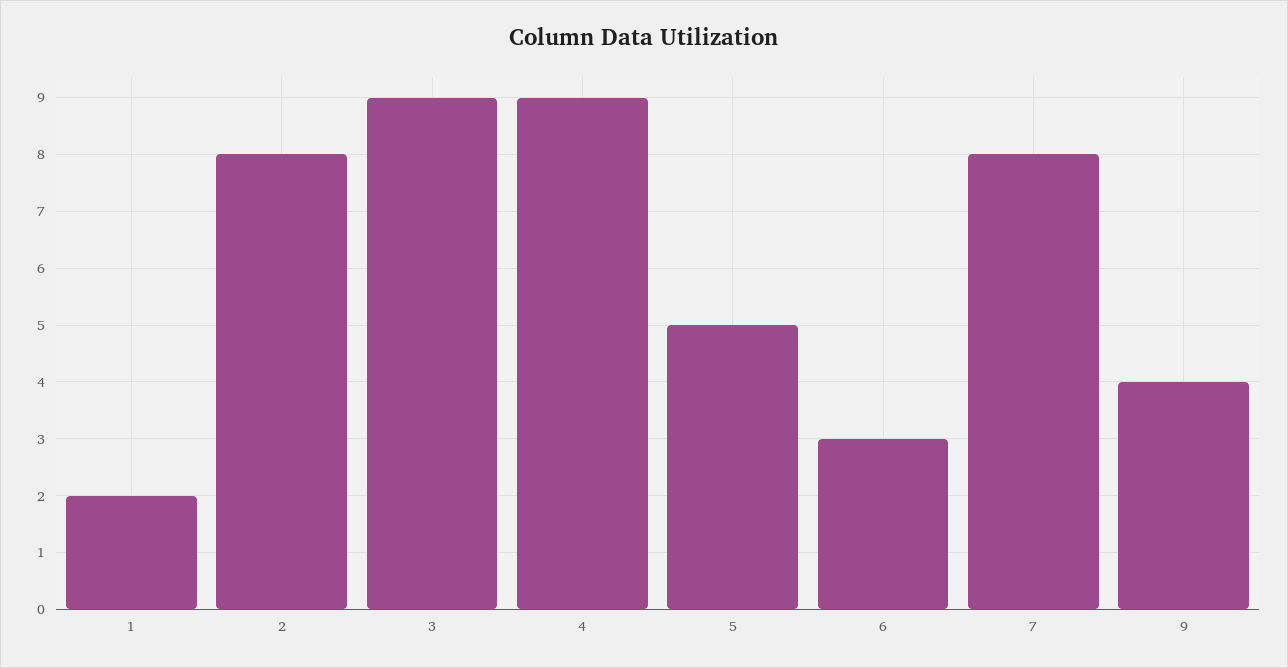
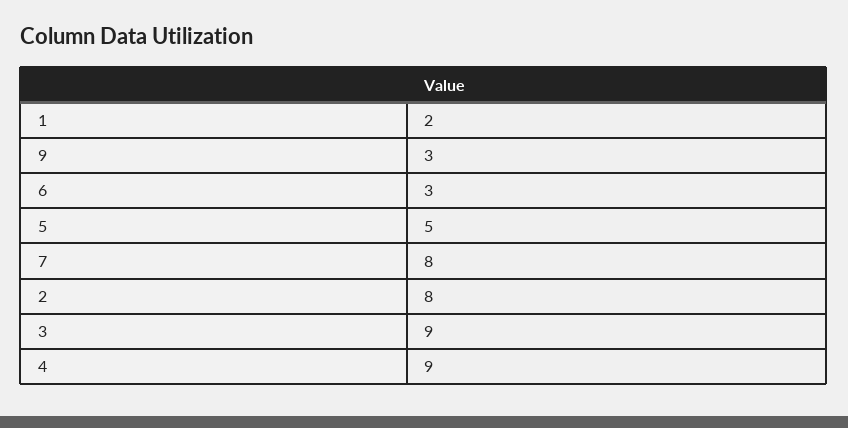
9: 4 -> 3

